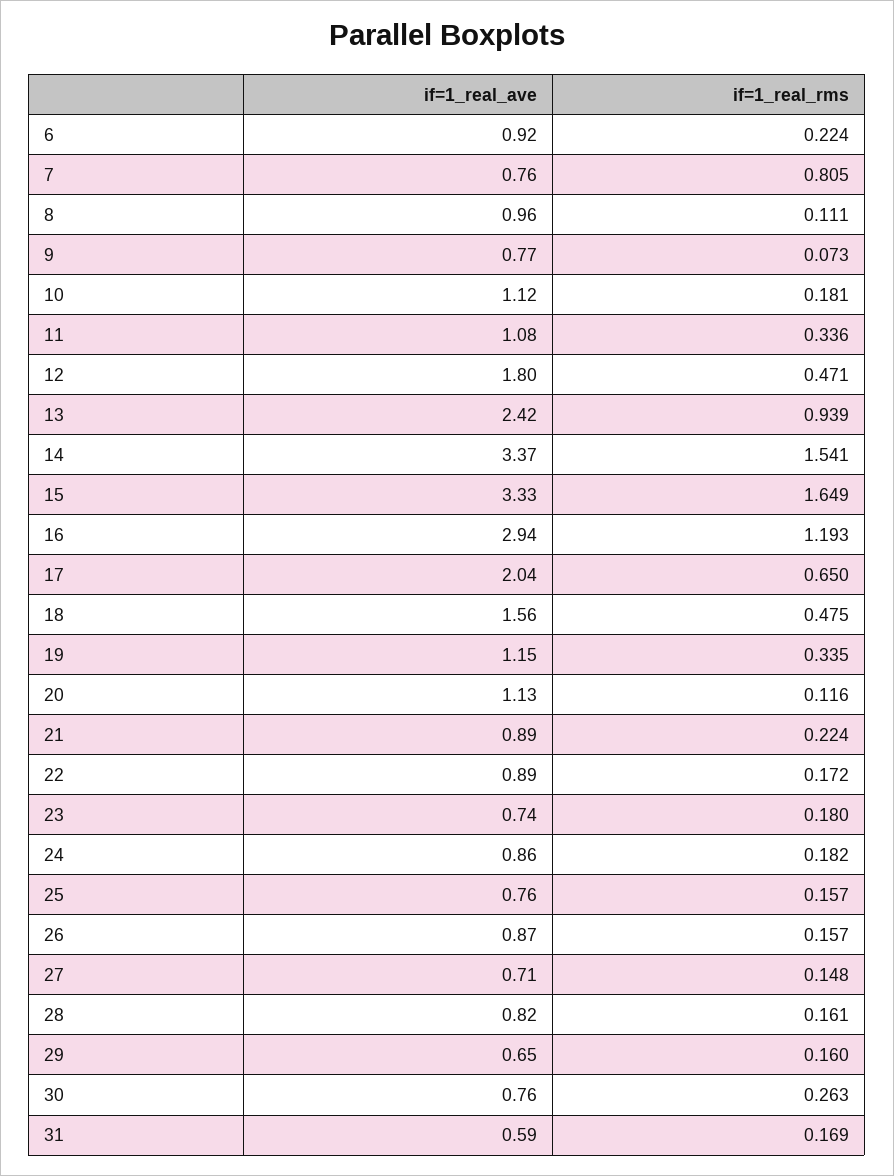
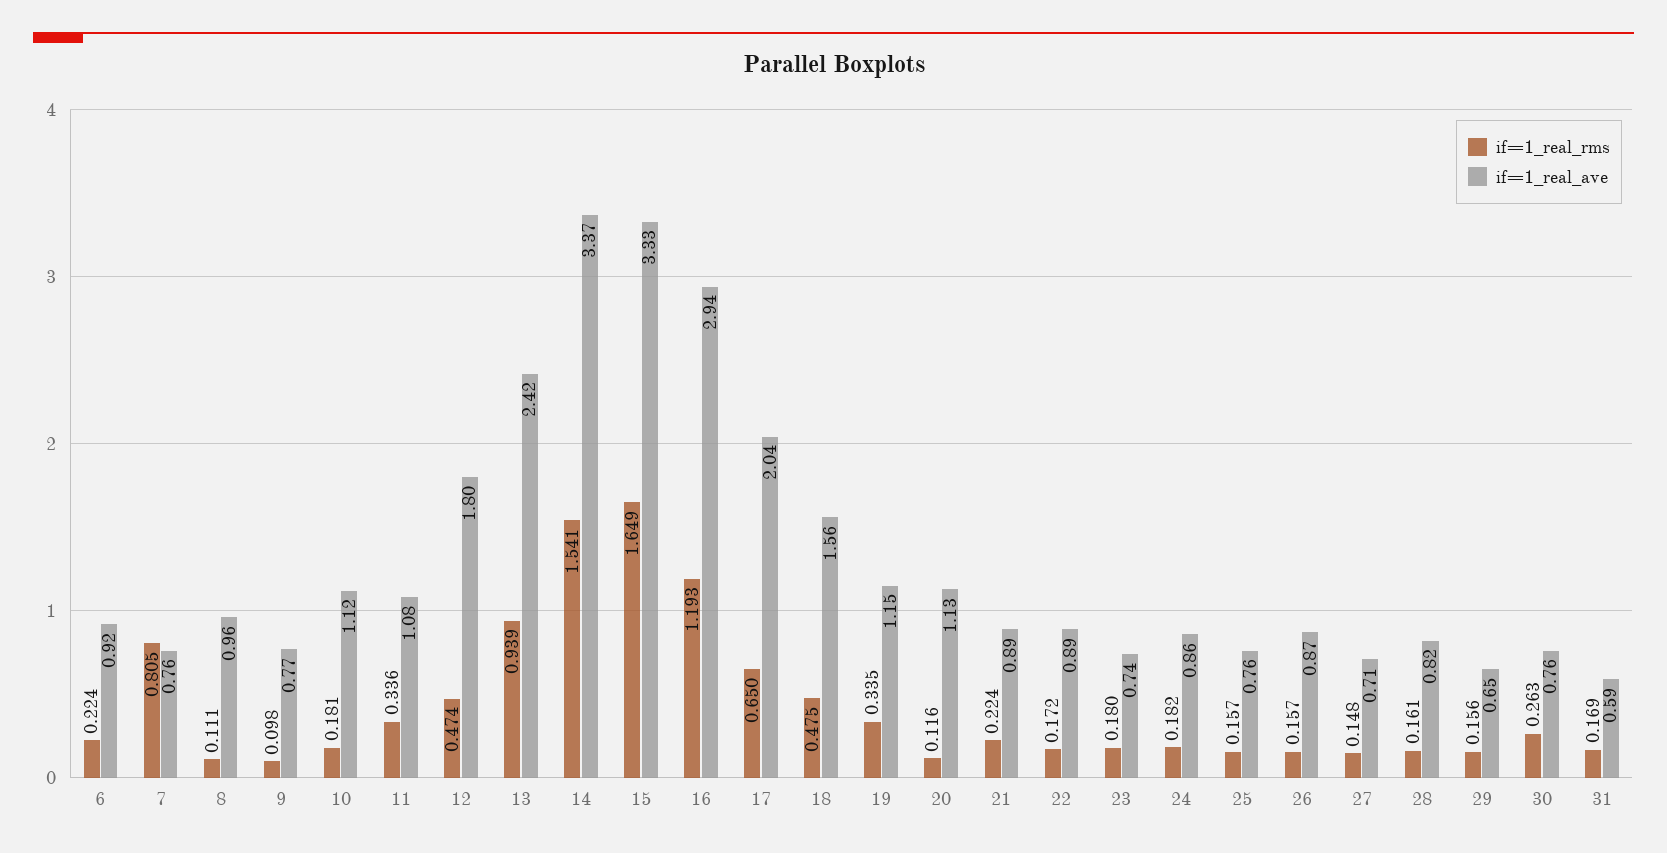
if=1_real_rms, 9: 0.073 -> 0.098
if=1_real_rms, 12: 0.471 -> 0.474
if=1_real_rms, 29: 0.16 -> 0.156

